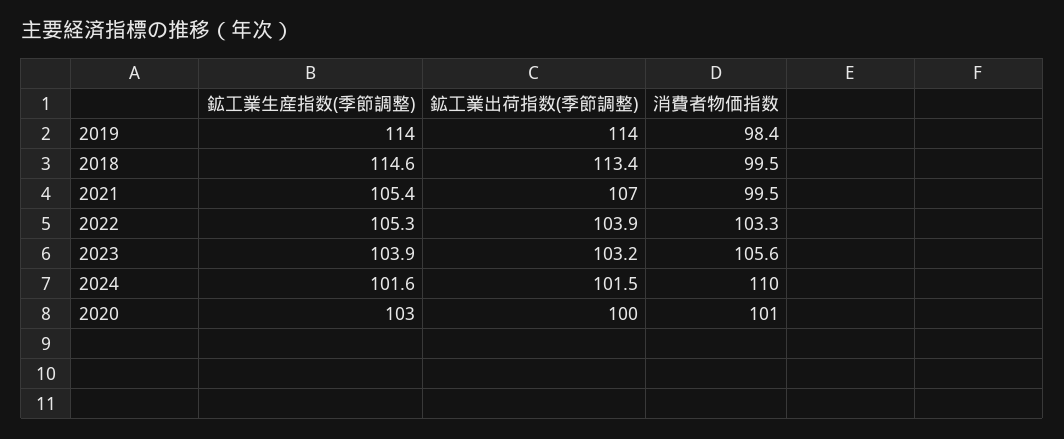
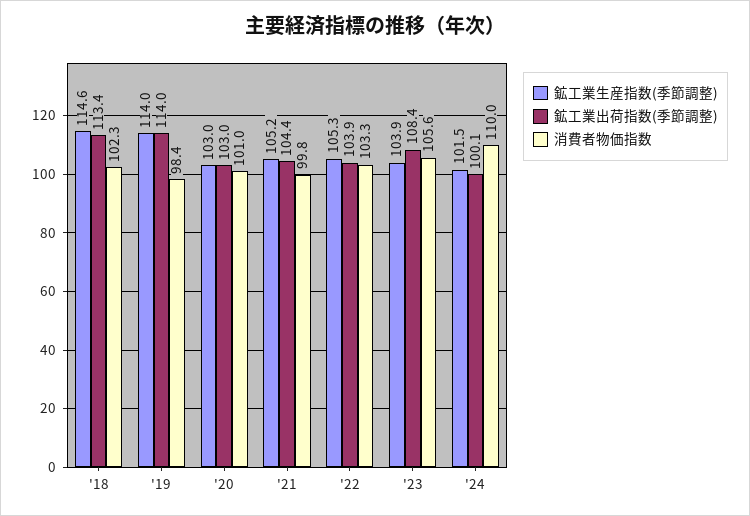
消費者物価指数, 2018: 99.5 -> 102.3
鉱工業生産指数(季節調整), 2021: 105.4 -> 105.2
鉱工業出荷指数(季節調整), 2021: 107 -> 104.4
消費者物価指数, 2021: 99.5 -> 99.8
鉱工業出荷指数(季節調整), 2023: 103.2 -> 108.4
鉱工業生産指数(季節調整), 2024: 101.6 -> 101.5
鉱工業出荷指数(季節調整), 2024: 101.5 -> 100.1
鉱工業出荷指数(季節調整), 2020: 100 -> 103

